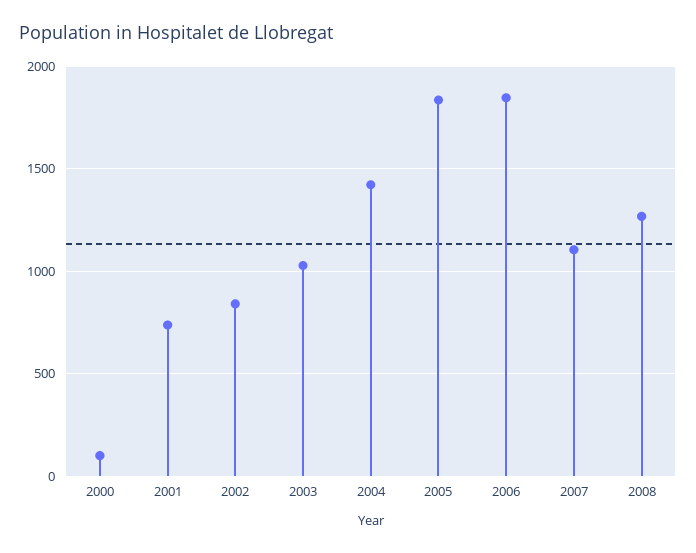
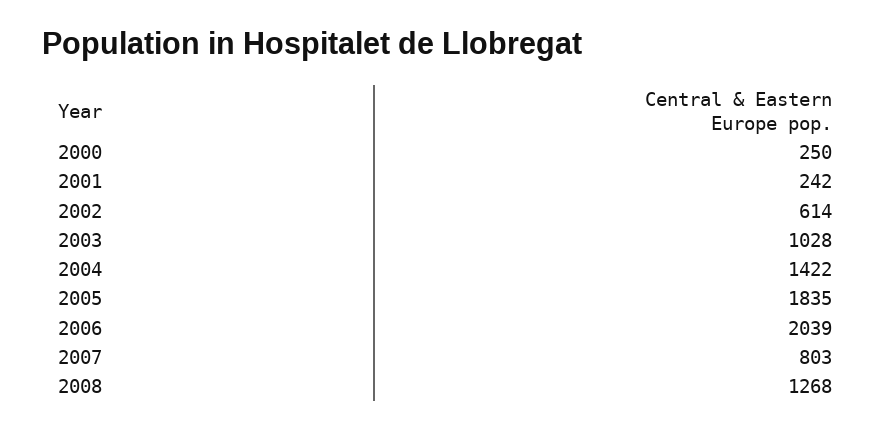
2000: 100 -> 250
2001: 750 -> 242
2002: 850 -> 614
2006: 1850 -> 2039
2007: 1100 -> 803

